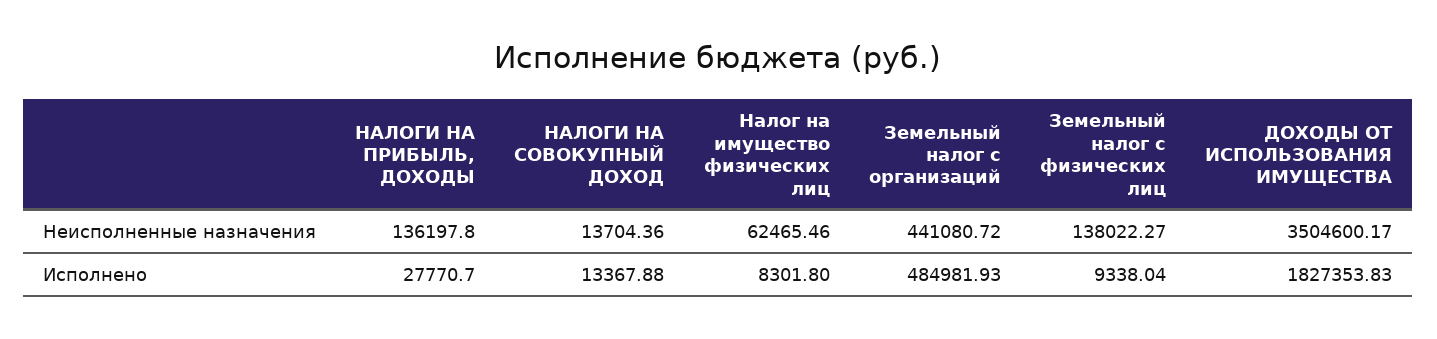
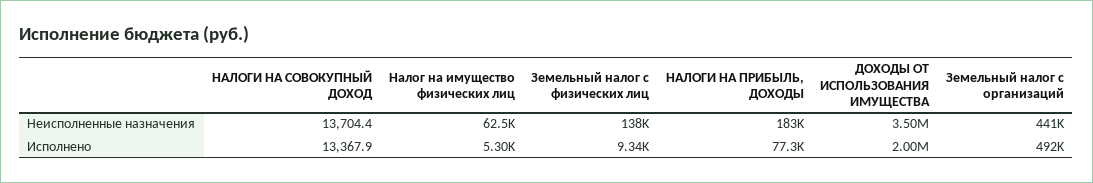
НАЛОГИ НА ПРИБЫЛЬ, ДОХОДЫ, Неисполненные назначения: 136197.8 -> 183000
НАЛОГИ НА ПРИБЫЛЬ, ДОХОДЫ, Исполнено: 27770.7 -> 77300
Налог на имущество физических лиц, Исполнено: 8301.8 -> 5300
Земельный налог с организаций, Исполнено: 484981.93 -> 492000
ДОХОДЫ ОТ ИСПОЛЬЗОВАНИЯ ИМУЩЕСТВА, Исполнено: 1827353.83 -> 2000000

